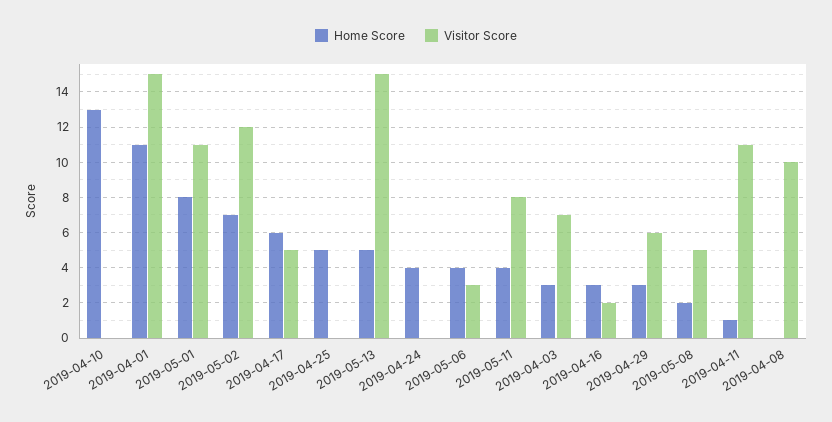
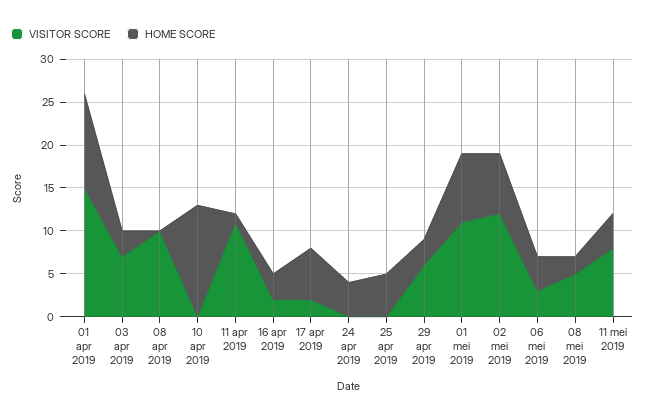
Visitor Score, 2019-04-17: 5 -> 2
Home Score, 2019-05-13: 5 -> none
Visitor Score, 2019-05-13: 15 -> none

